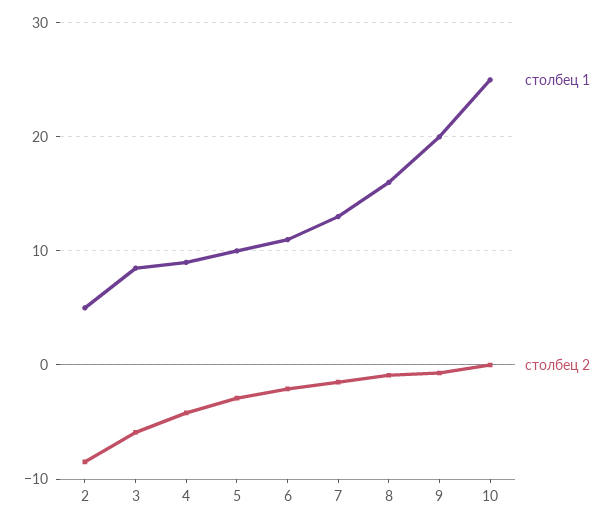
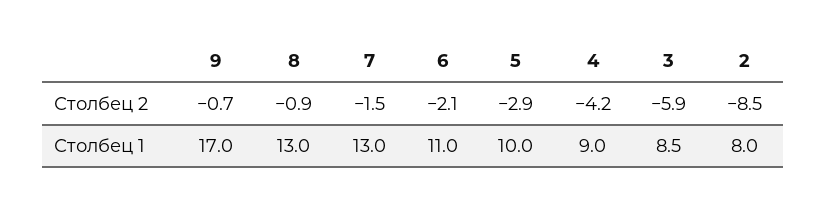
столбец 1, 2: 5 -> 8
столбец 1, 8: 16 -> 13
столбец 1, 9: 20 -> 17
столбец 1, 10: 25 -> none
столбец 2, 10: 0 -> none

